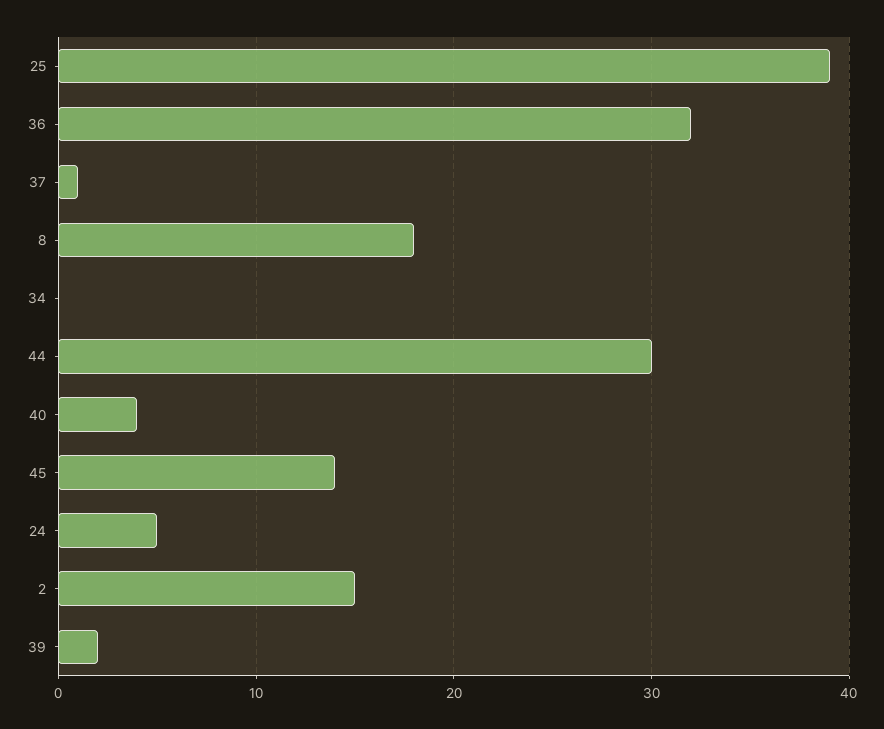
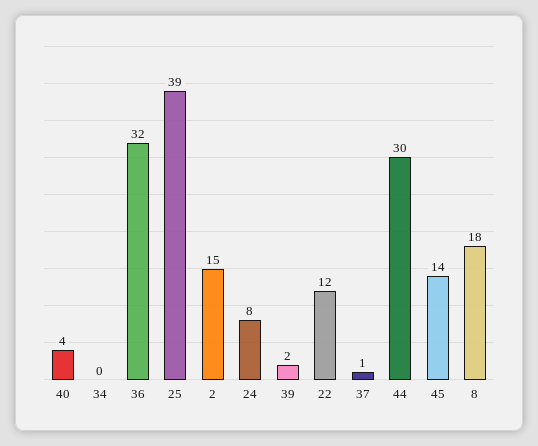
24: 5 -> 8
22: none -> 12

